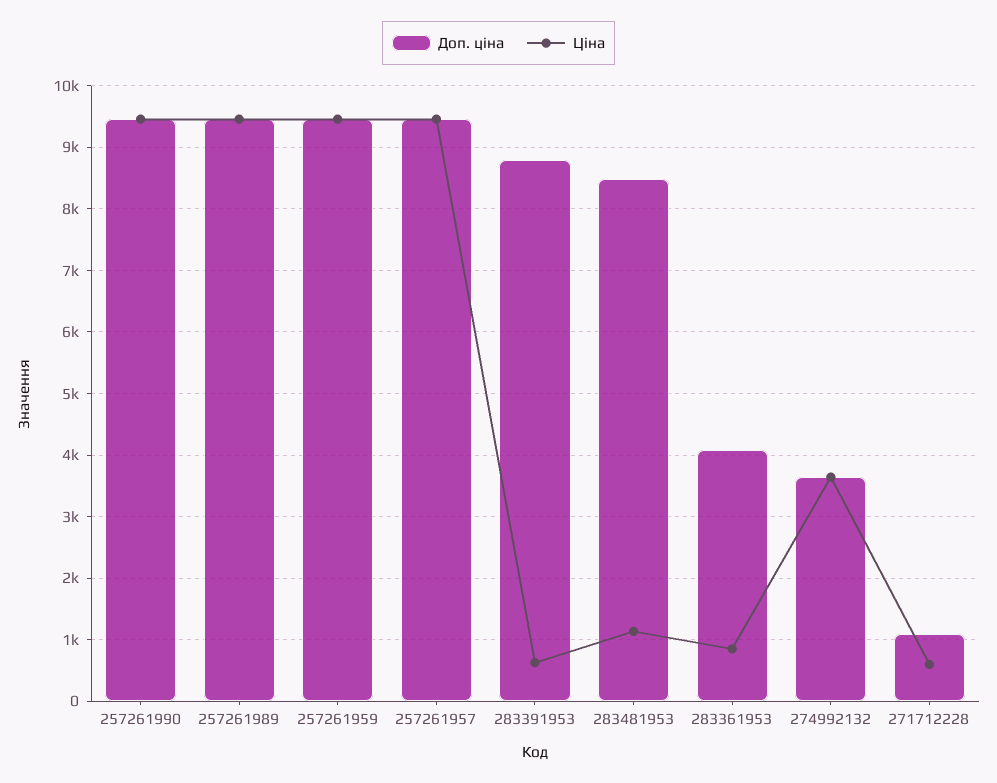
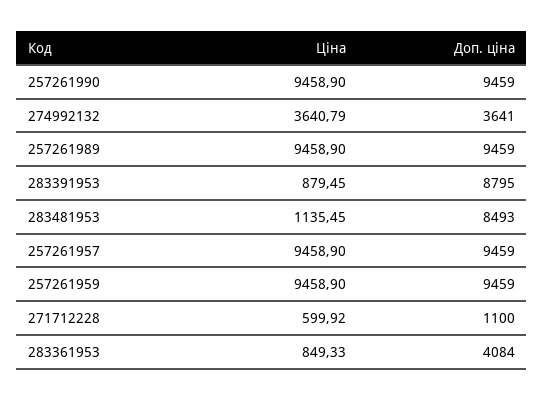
Ціна, 283391953: 600 -> 879.45

